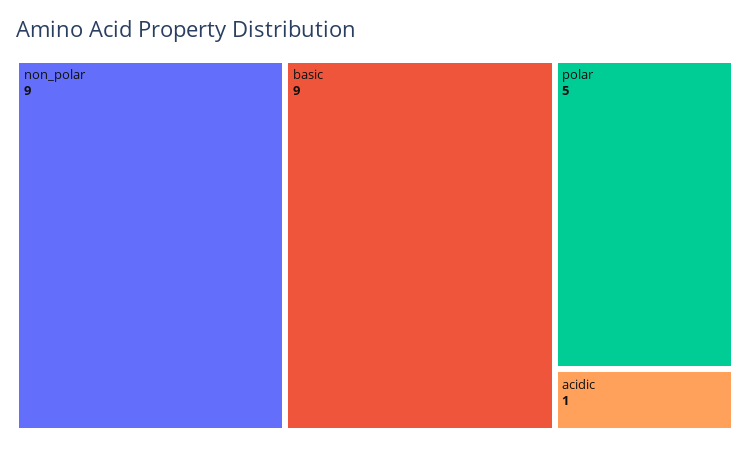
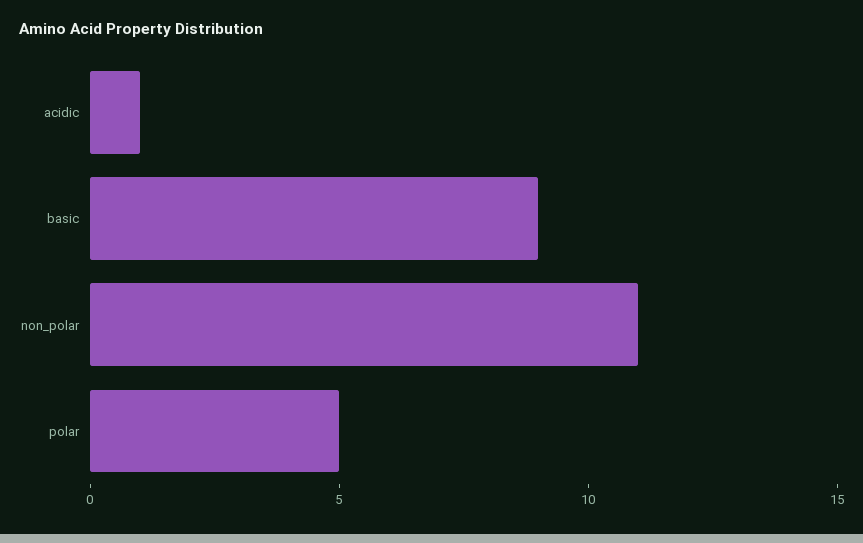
non_polar: 9 -> 11

